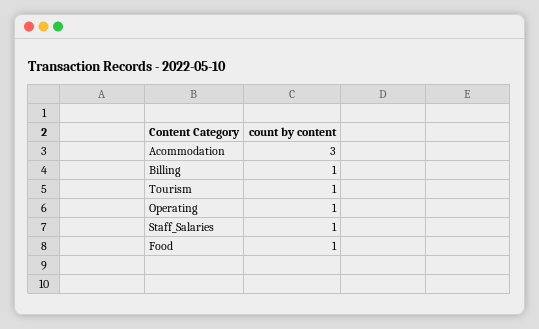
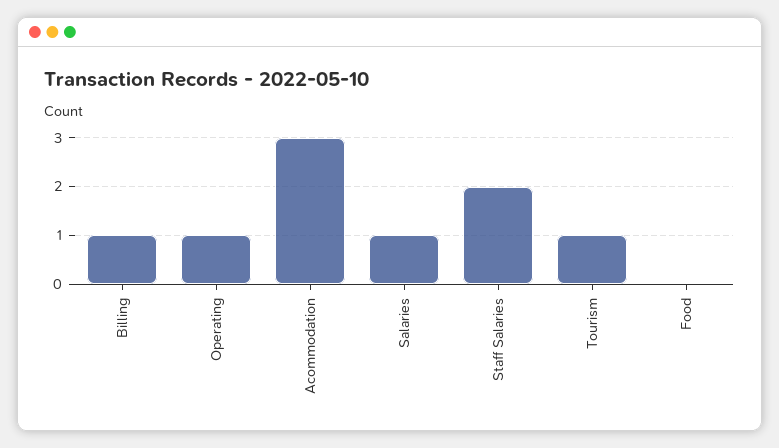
Staff_Salaries: 1 -> 2
Food: 1 -> 0
Salaries: none -> 1

